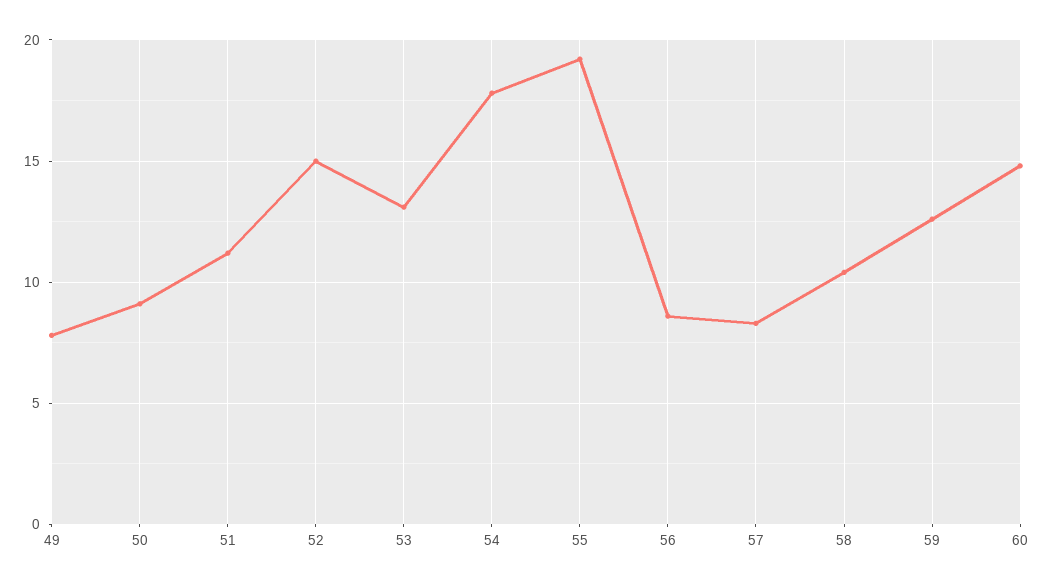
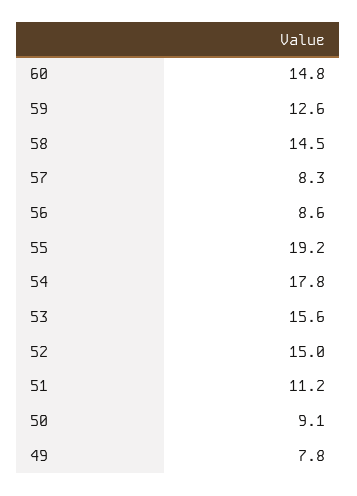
53: 13 -> 15.6
58: 10.5 -> 14.5

